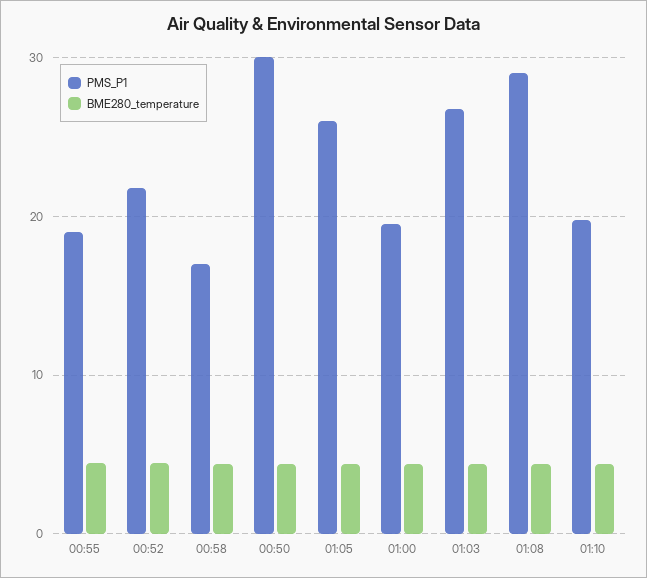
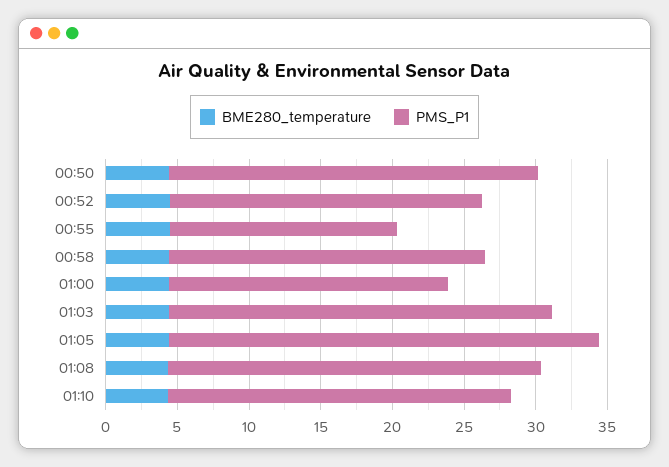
PMS_P1, 00:55: 19 -> 16
PMS_P1, 00:58: 17 -> 22
PMS_P1, 00:50: 30 -> 26
PMS_P1, 01:05: 26 -> 30
PMS_P1, 01:08: 29 -> 26
PMS_P1, 01:10: 20 -> 24

